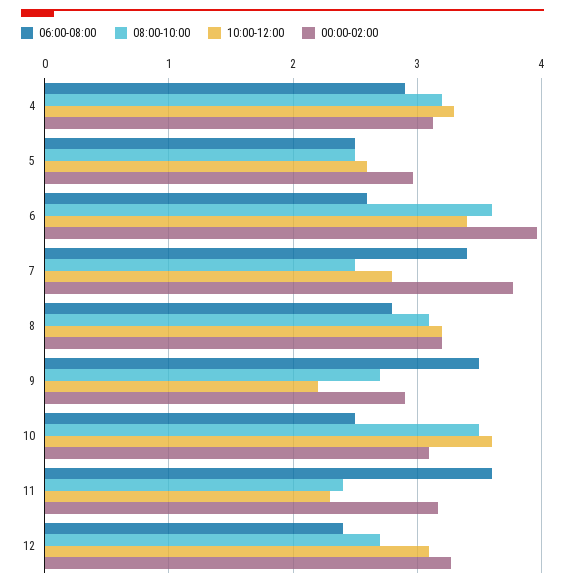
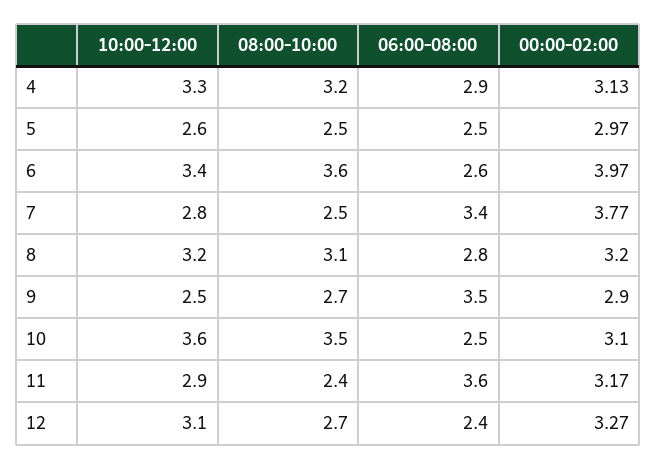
10:00-12:00, 9: 2.2 -> 2.5
10:00-12:00, 11: 2.3 -> 2.9

